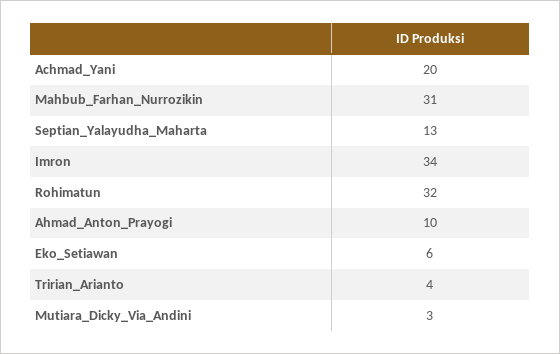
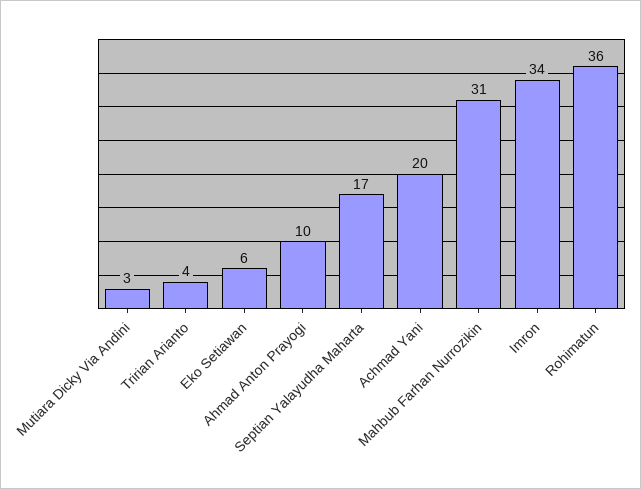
Septian_Yalayudha_Maharta: 13 -> 17
Rohimatun: 32 -> 36

